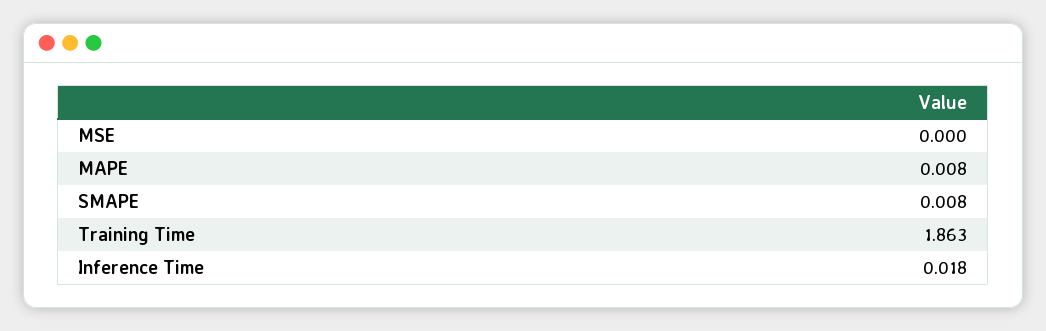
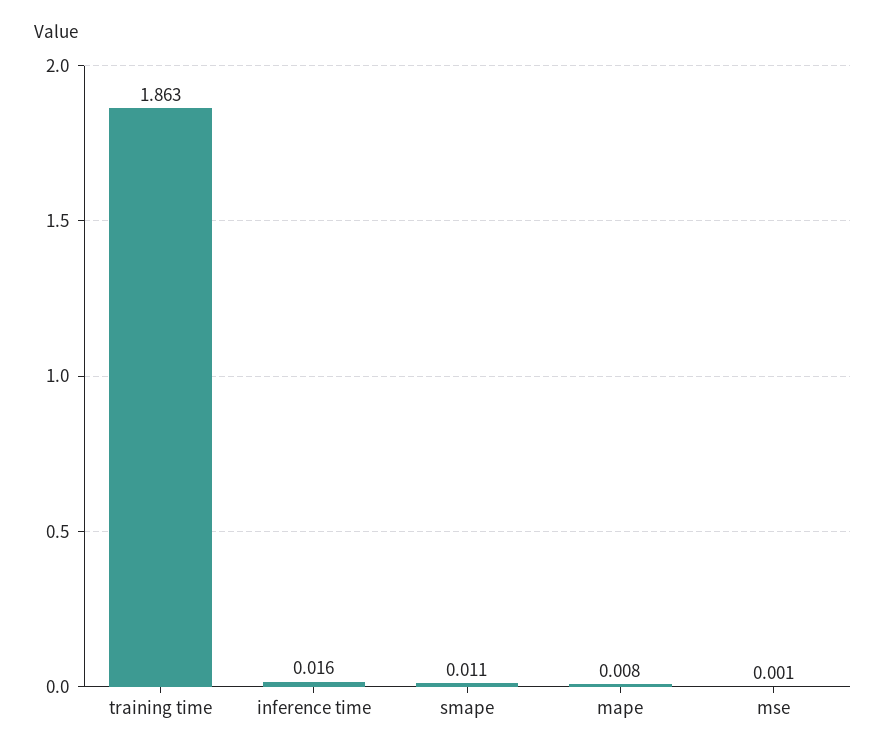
MSE: 0 -> 0.001
SMAPE: 0.008 -> 0.011
Inference Time: 0.018 -> 0.016

